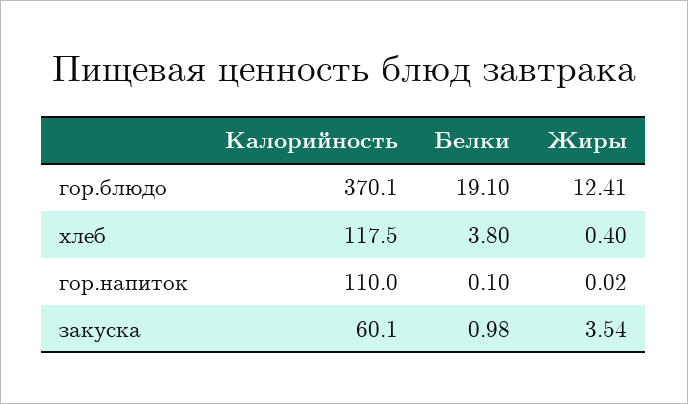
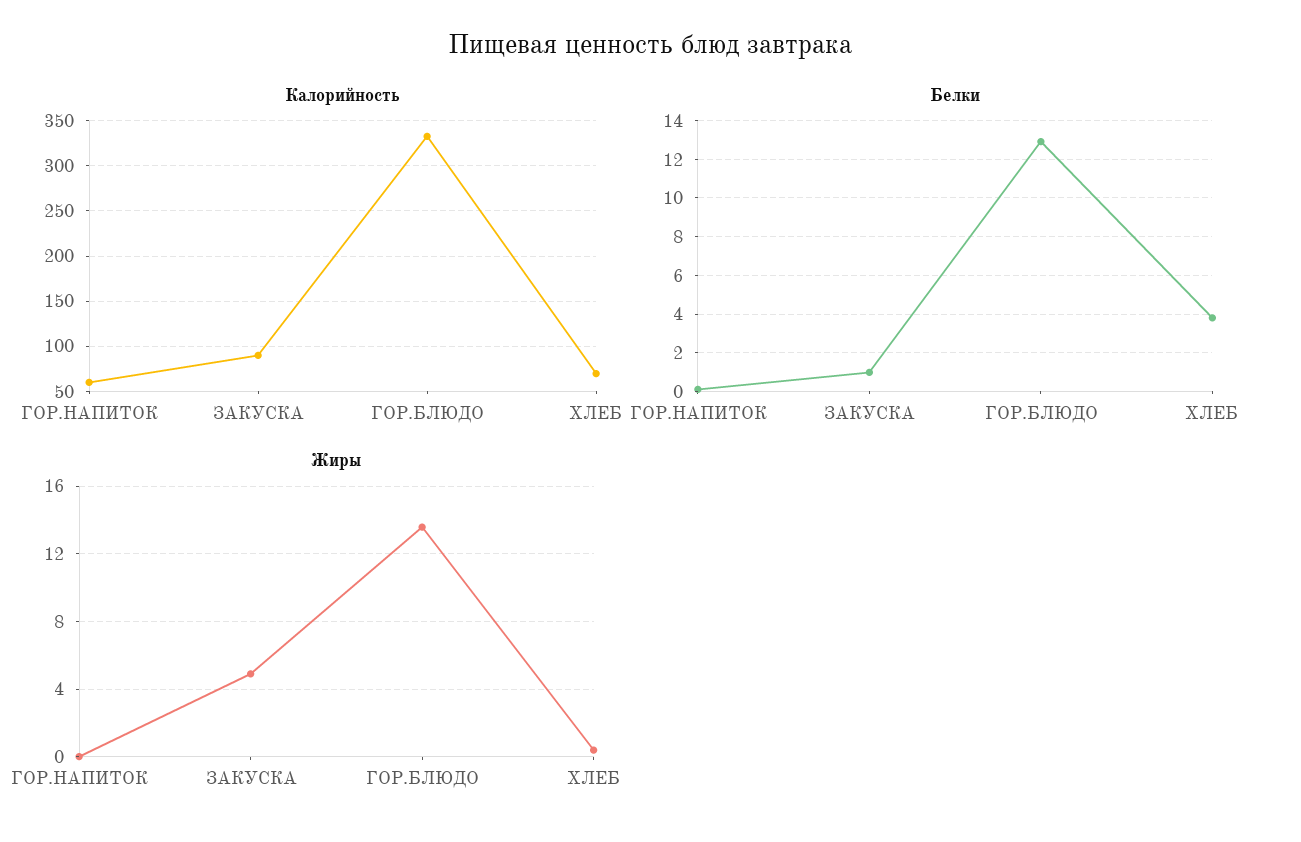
Калорийность, гор.блюдо: 370.1 -> 330
Белки, гор.блюдо: 19.1 -> 13
Жиры, гор.блюдо: 12.41 -> 13.5
Калорийность, хлеб: 117.5 -> 70
Калорийность, гор.напиток: 110 -> 60
Калорийность, закуска: 60.1 -> 90
Жиры, закуска: 3.54 -> 5

